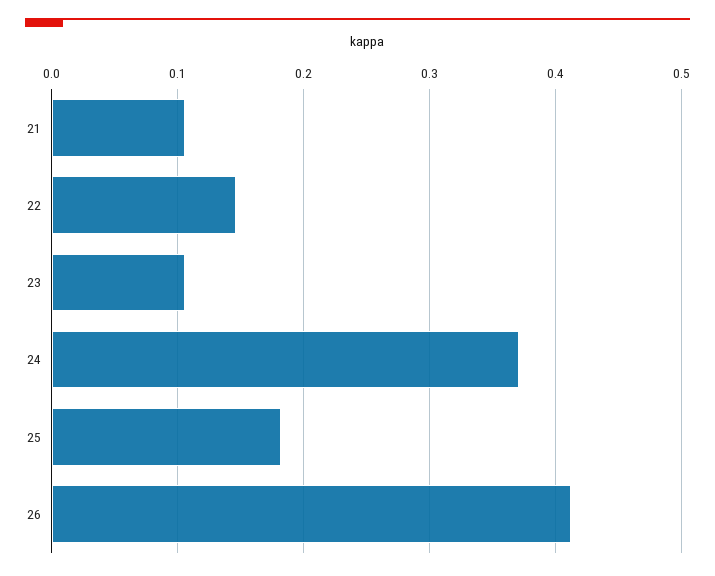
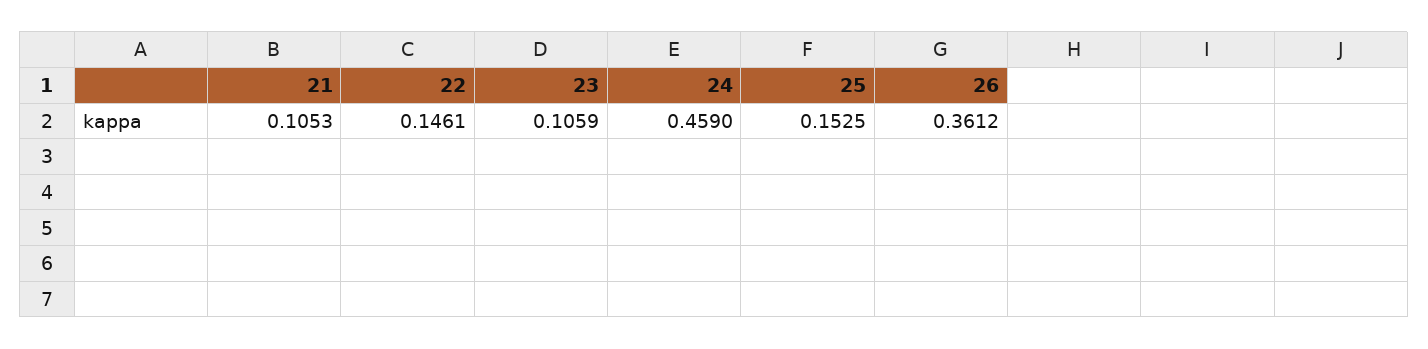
24: 0.37 -> 0.459
25: 0.18 -> 0.1525
26: 0.41 -> 0.3612

